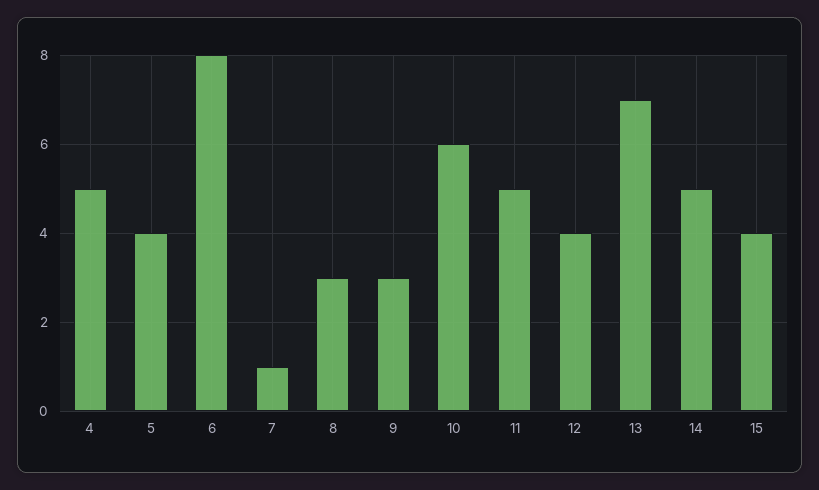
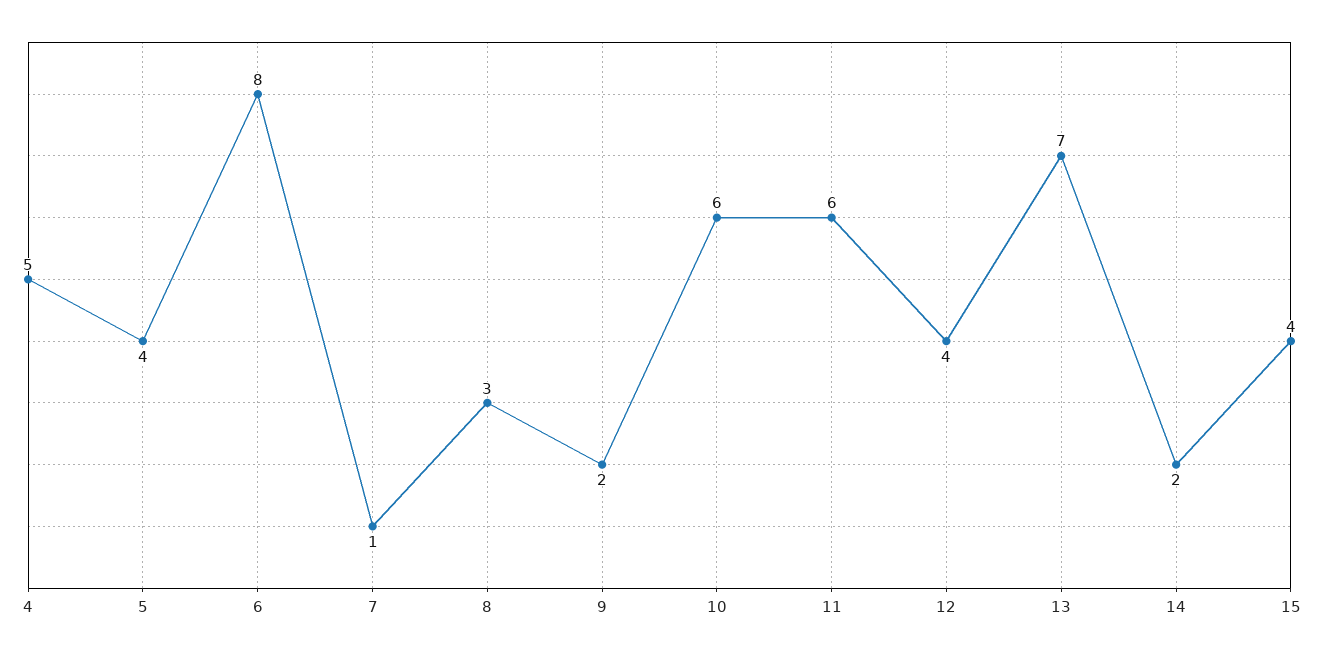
9: 3 -> 2
11: 5 -> 6
14: 5 -> 2

